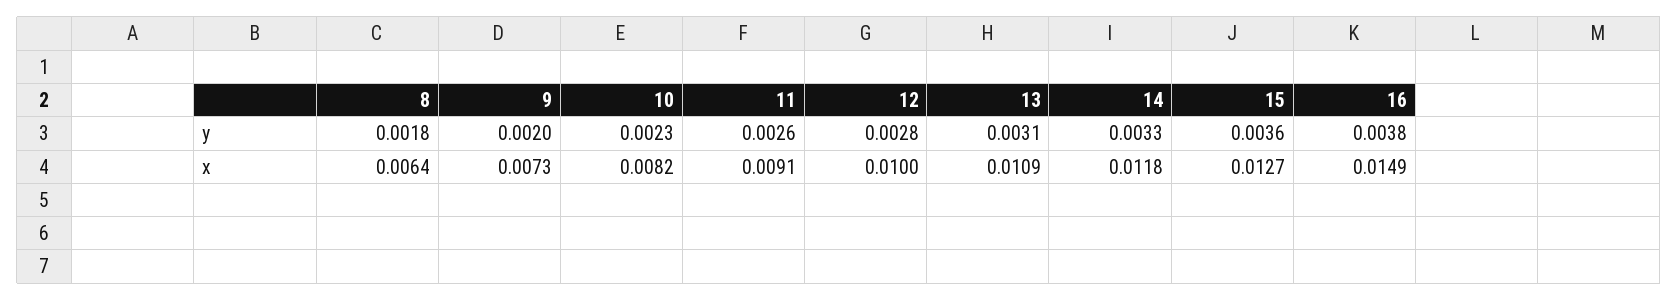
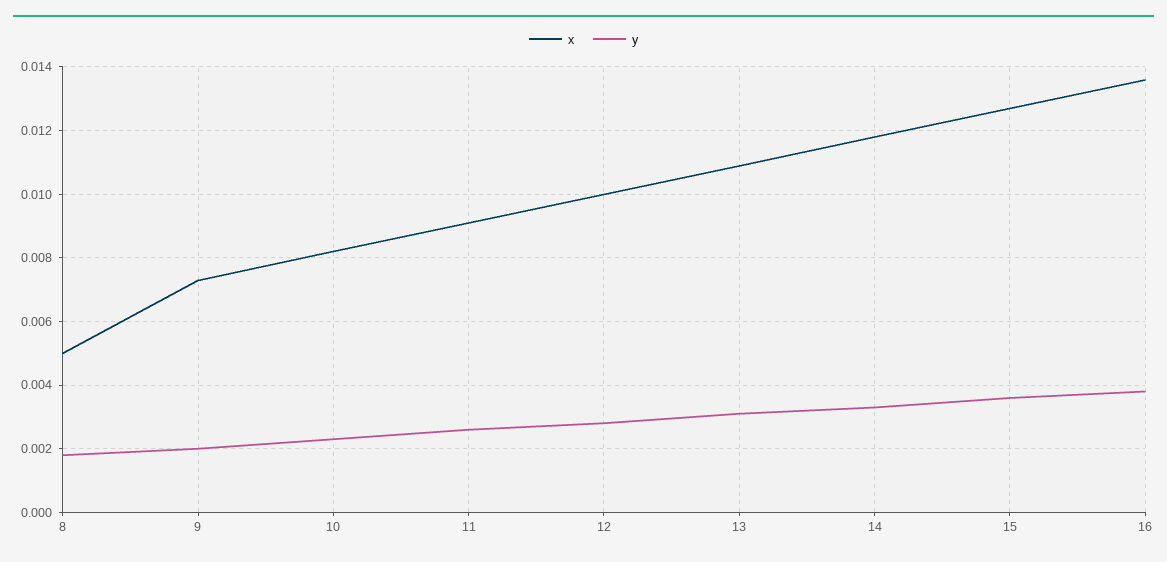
x, 8: 0.0064 -> 0.005
x, 16: 0.0149 -> 0.0135

